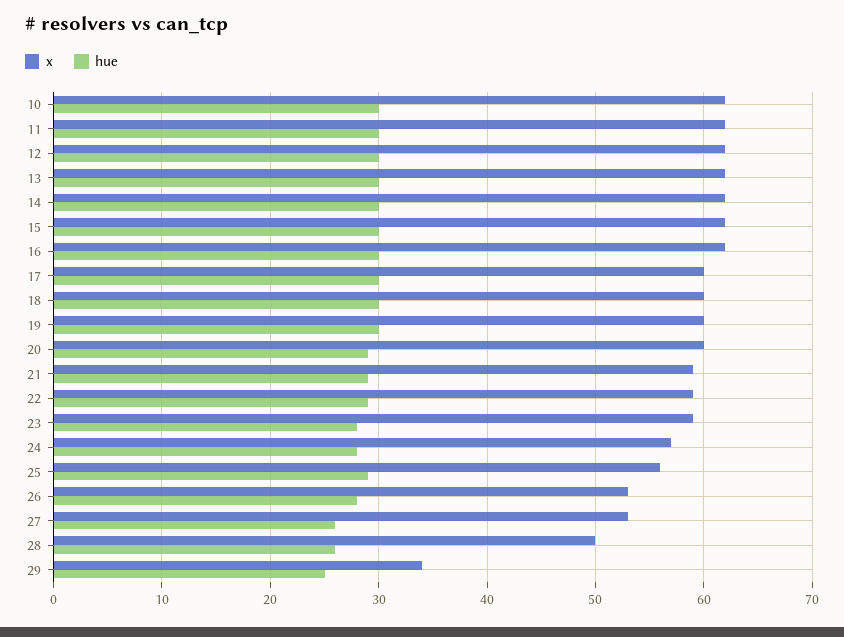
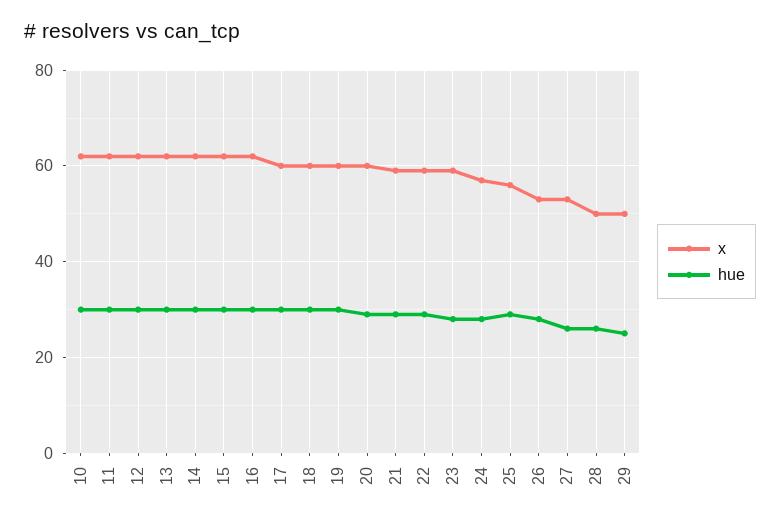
x, 29: 34 -> 50

